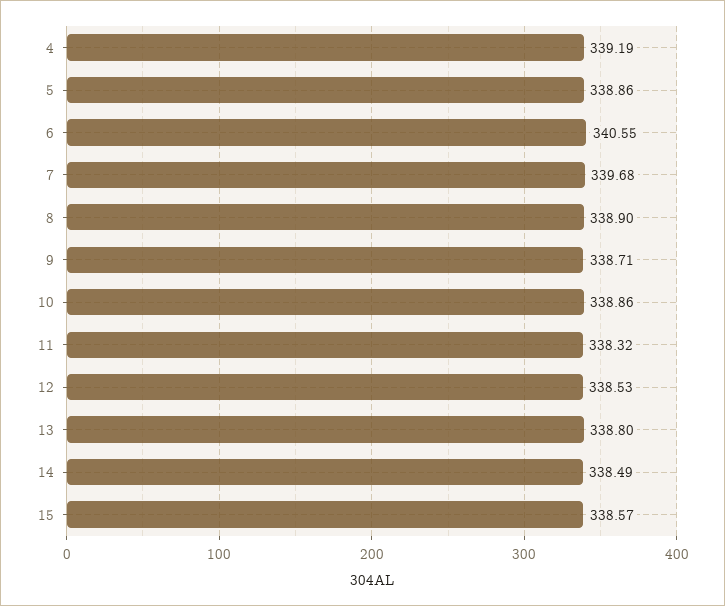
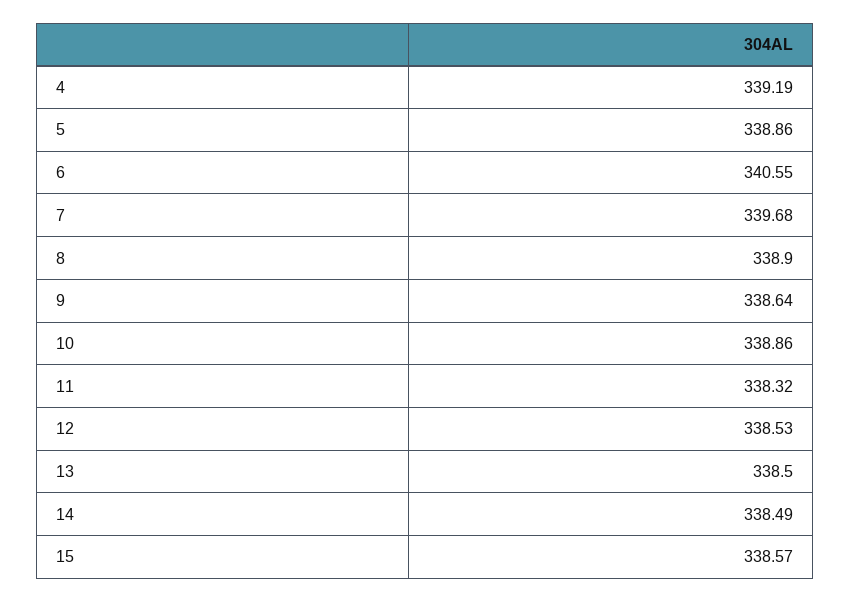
9: 338.71 -> 338.64
13: 338.8 -> 338.5

